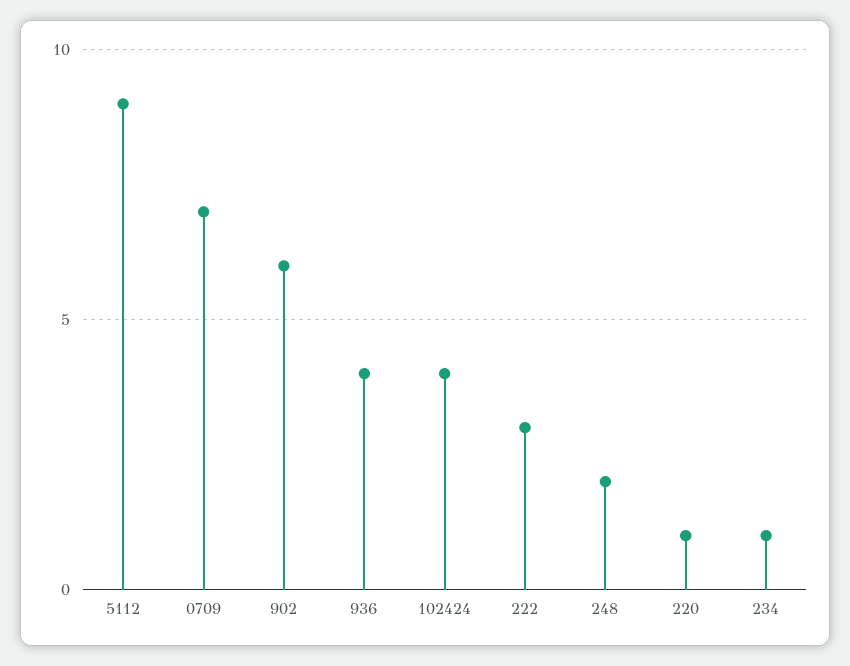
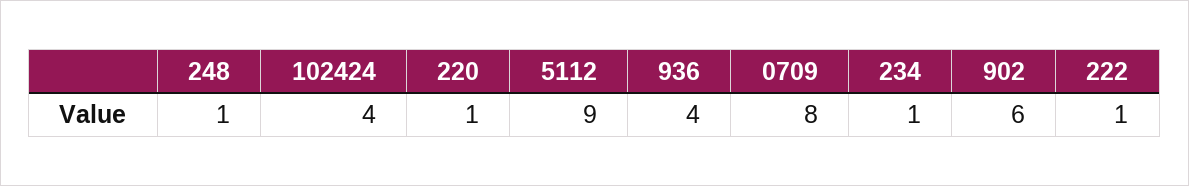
0709: 7 -> 8
222: 3 -> 1
248: 2 -> 1

